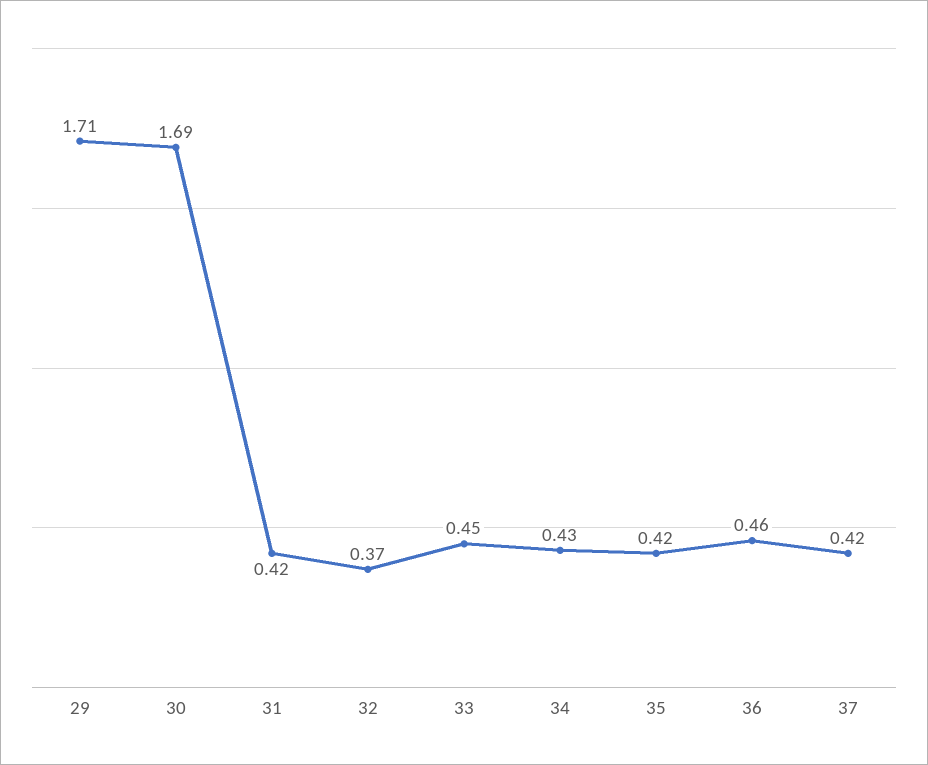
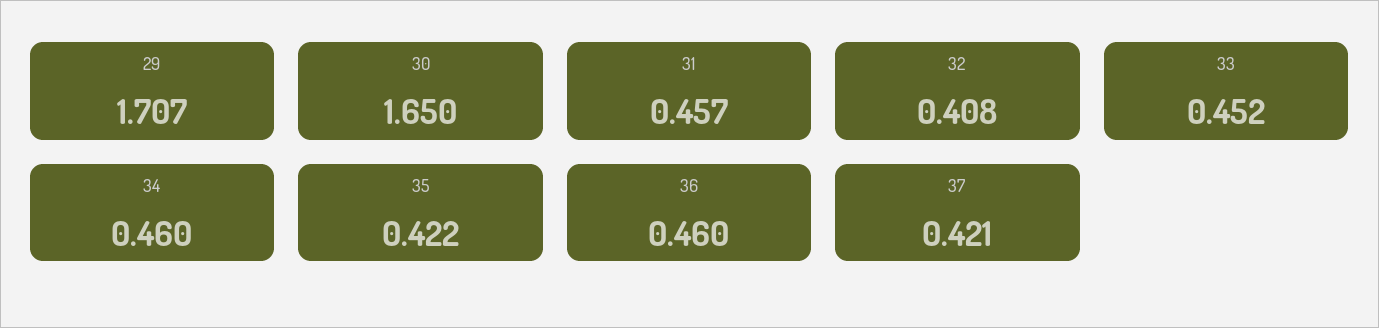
30: 1.69 -> 1.65
31: 0.42 -> 0.457
32: 0.37 -> 0.408
34: 0.43 -> 0.46

